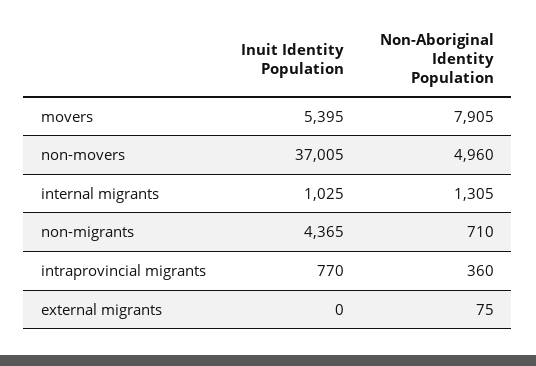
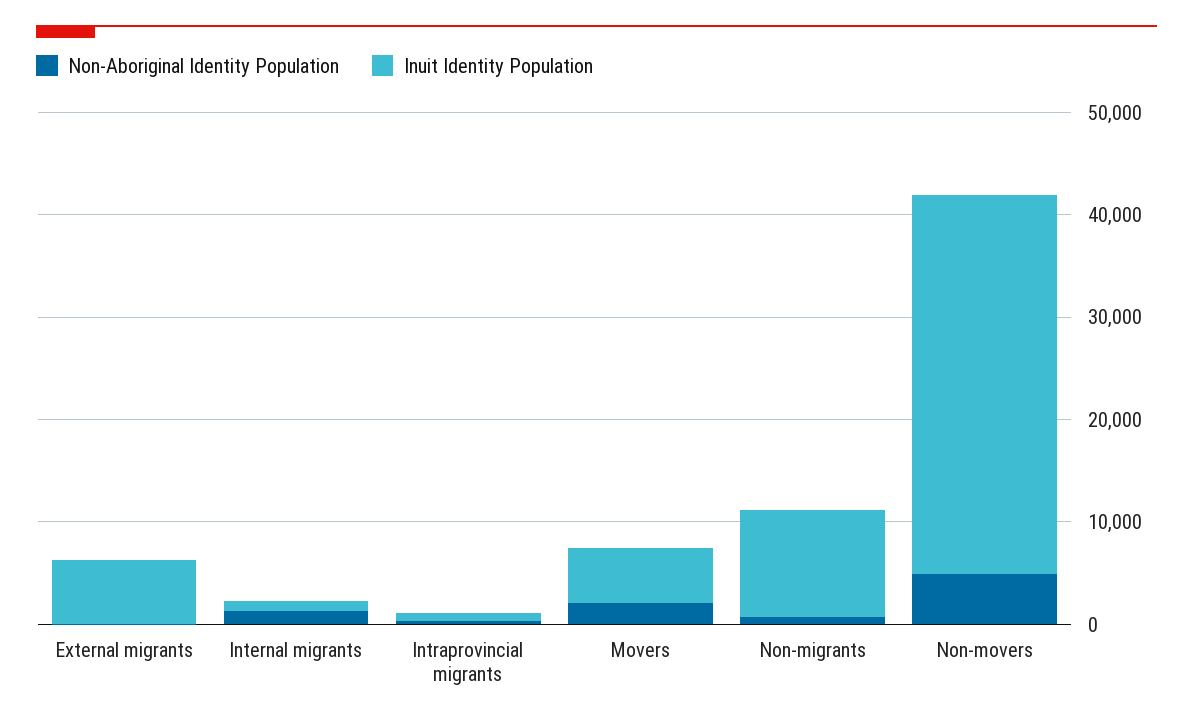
Non-Aboriginal Identity Population, movers: 7905 -> 2000
Inuit Identity Population, non-migrants: 4365 -> 10000
Inuit Identity Population, external migrants: 0 -> 6000

